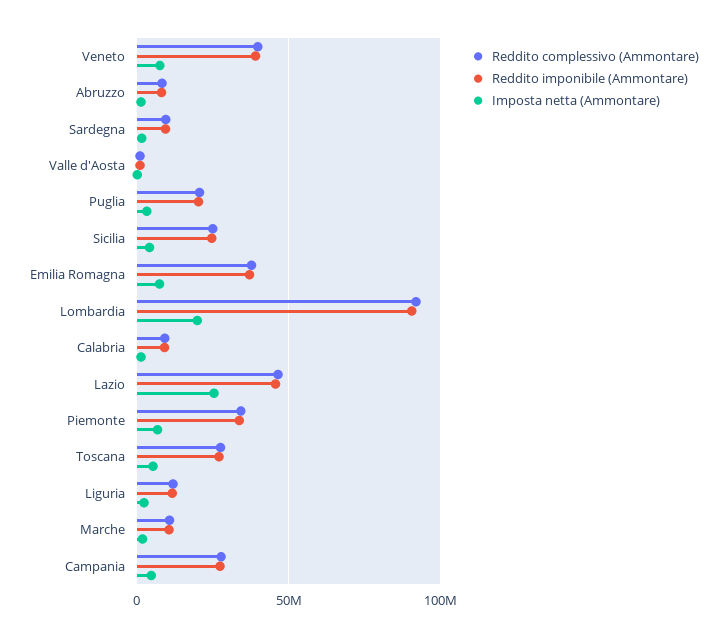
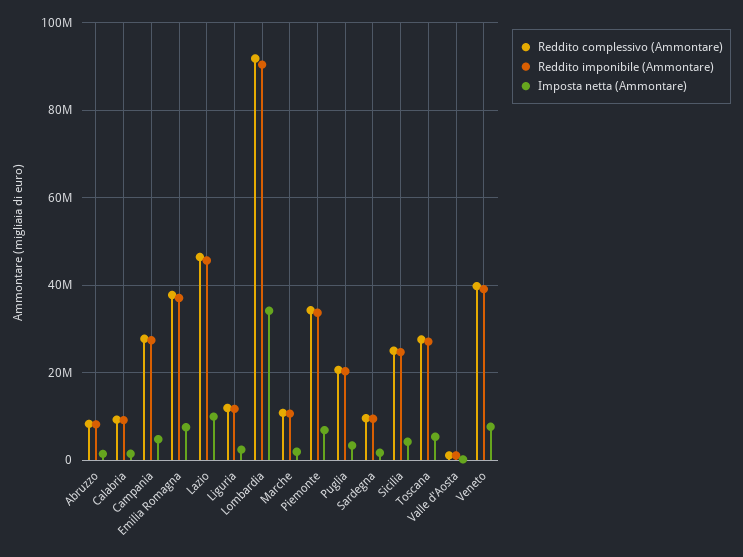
Imposta netta (Ammontare), Lombardia: 20000000 -> 34000000
Imposta netta (Ammontare), Lazio: 25000000 -> 10000000

